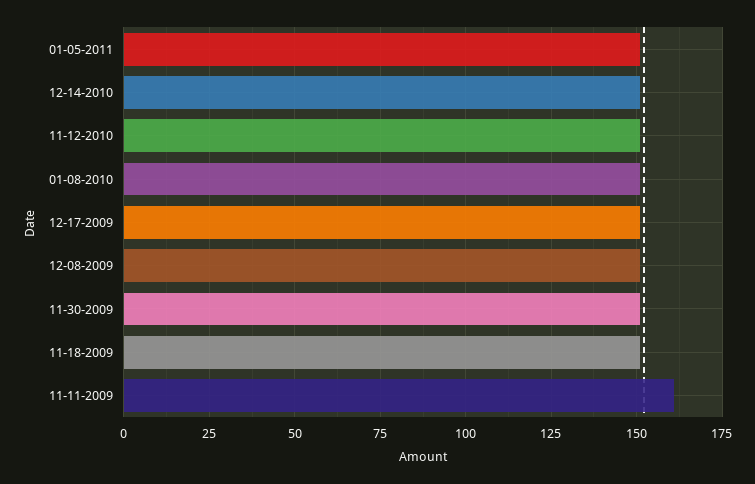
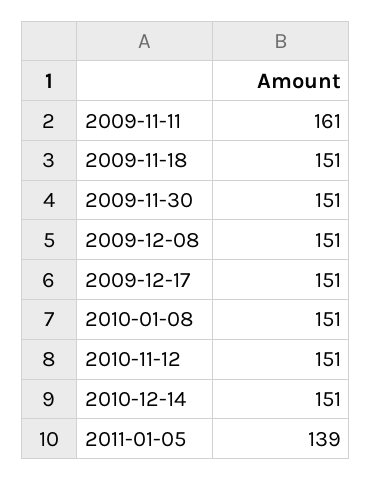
01-05-2011: 150 -> 139

